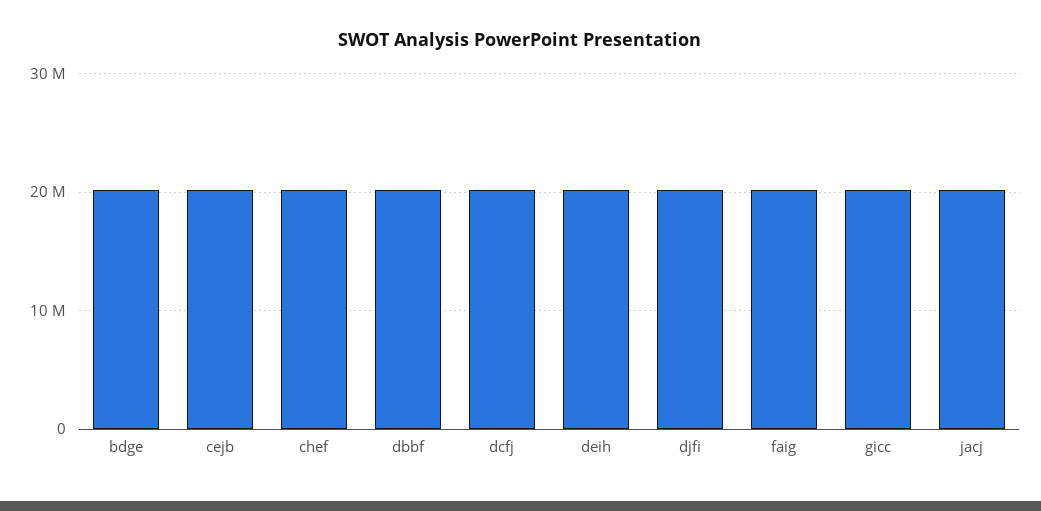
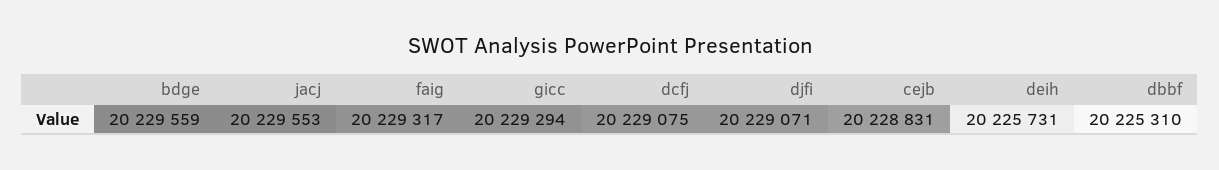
chef: 20000000 -> none

